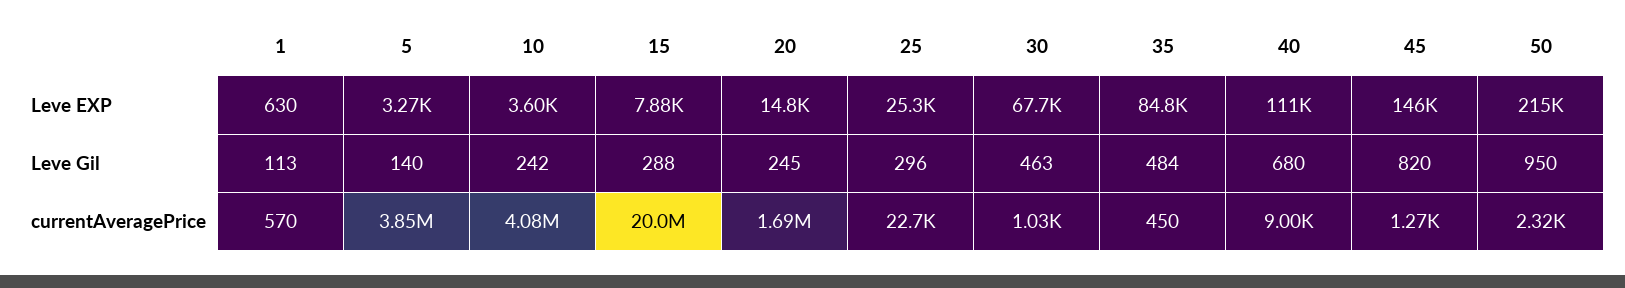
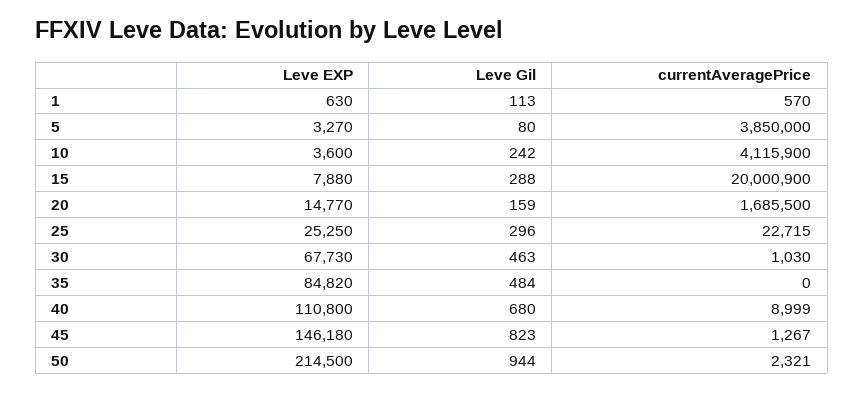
5, Leve Gil: 140 -> 80
20, Leve Gil: 245 -> 159
45, Leve Gil: 820 -> 823
50, Leve Gil: 950 -> 944
10, currentAveragePrice: 4080000 -> 4115900
35, currentAveragePrice: 450 -> 0

